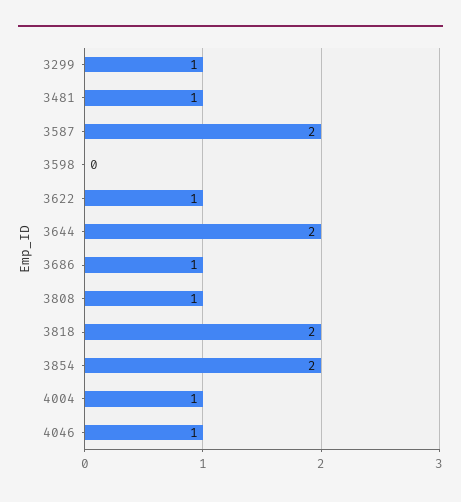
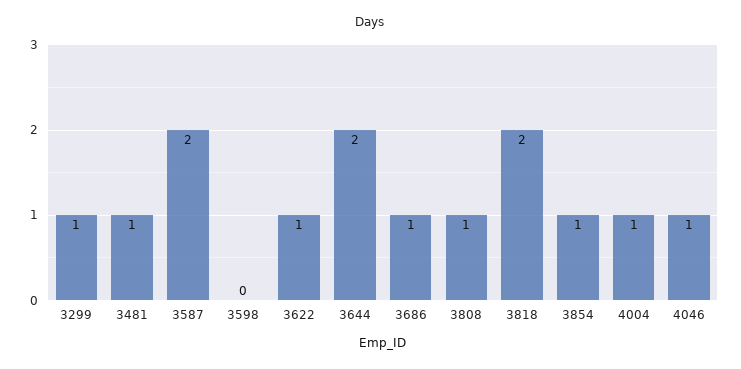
3854: 2 -> 1

